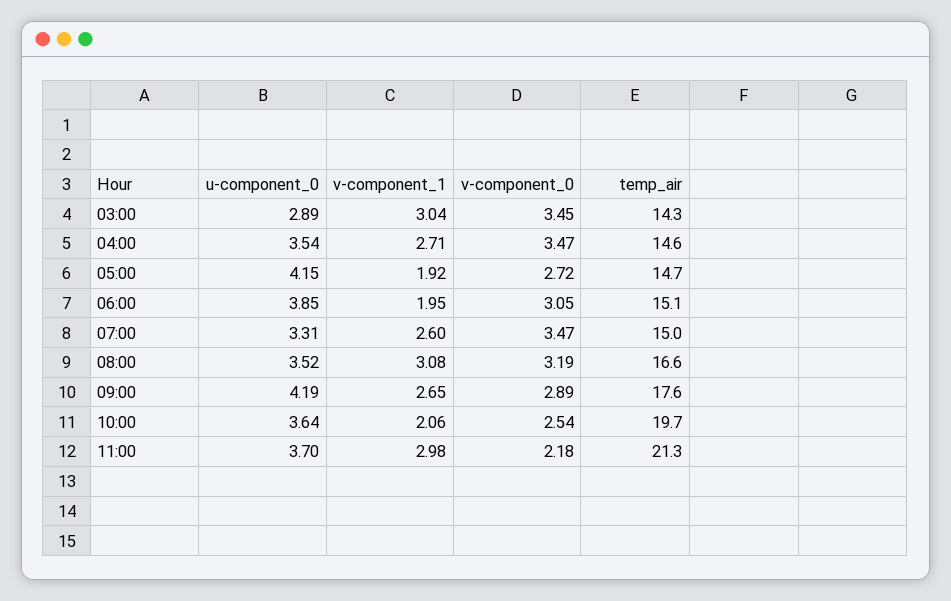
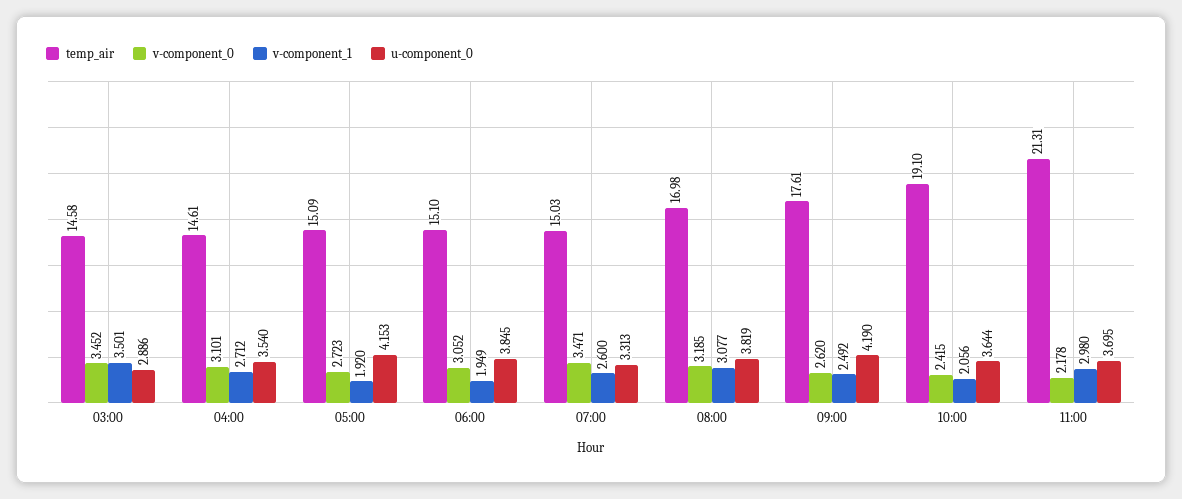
v-component_1, 03:00: 3.04 -> 3.501
temp_air, 03:00: 14.3 -> 14.58
v-component_0, 04:00: 3.47 -> 3.101
temp_air, 05:00: 14.7 -> 15.09
u-component_0, 08:00: 3.52 -> 3.819
temp_air, 08:00: 16.6 -> 16.98
v-component_1, 09:00: 2.65 -> 2.492
v-component_0, 09:00: 2.89 -> 2.62
v-component_0, 10:00: 2.54 -> 2.415
temp_air, 10:00: 19.7 -> 19.1

